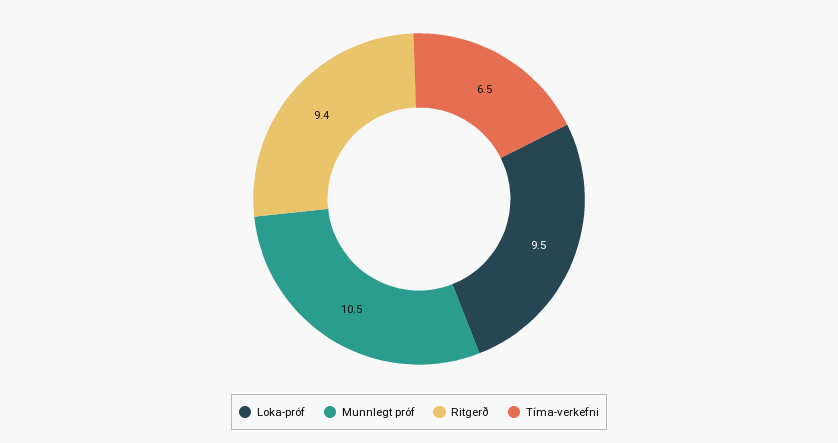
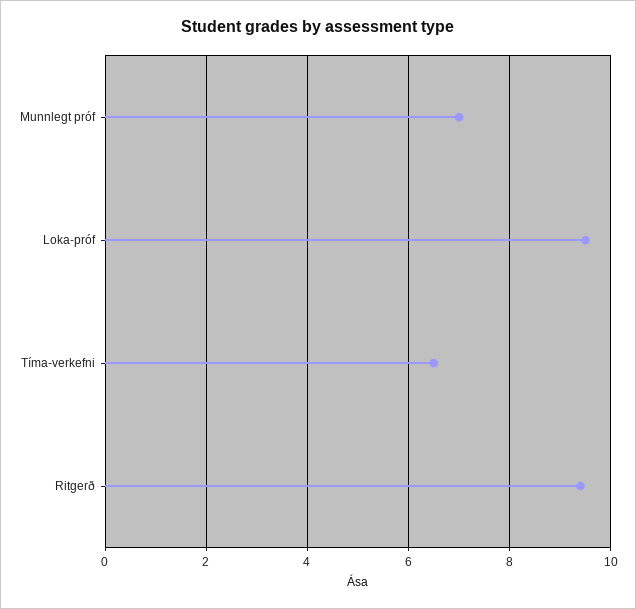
Munnlegt próf: 10.5 -> 7

